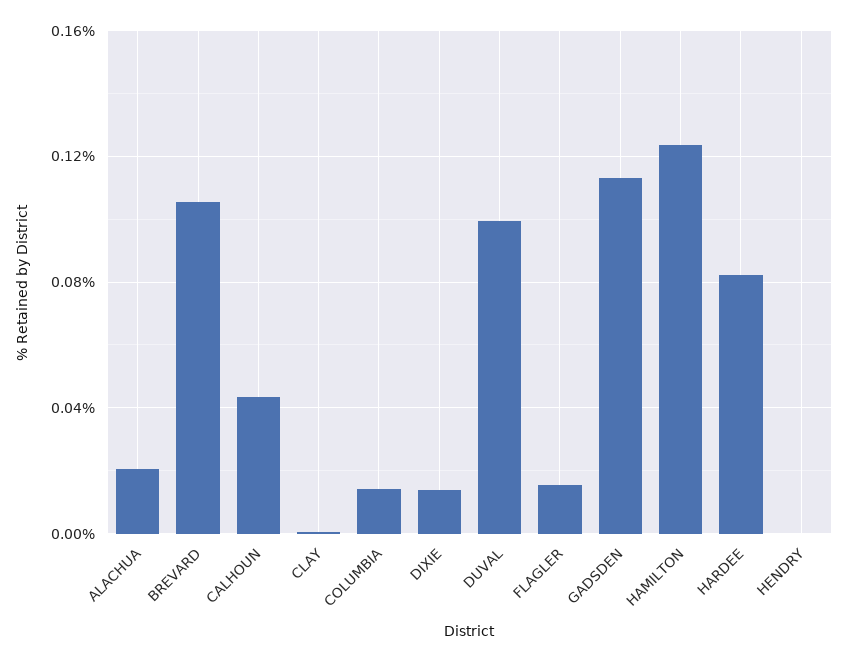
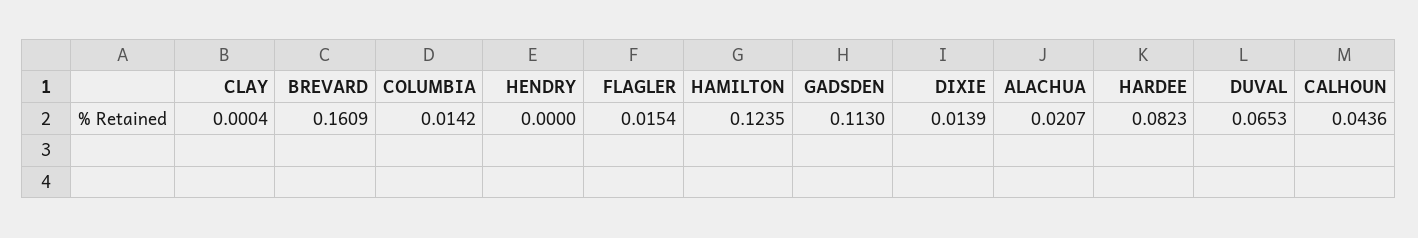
BREVARD: 0.105 -> 0.1609
DUVAL: 0.1 -> 0.0653

